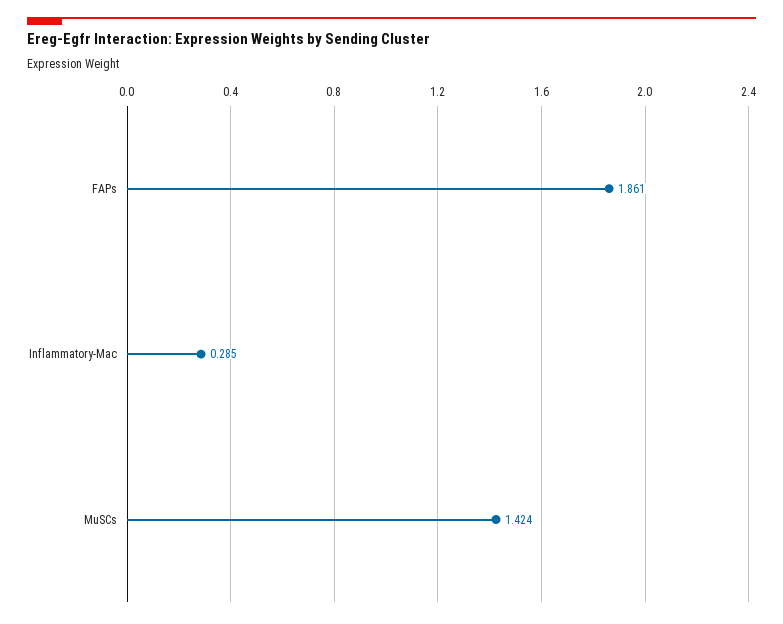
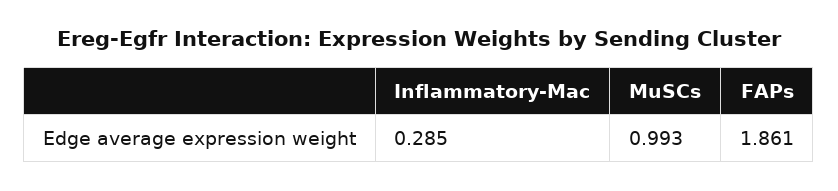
MuSCs: 1.424 -> 0.993

